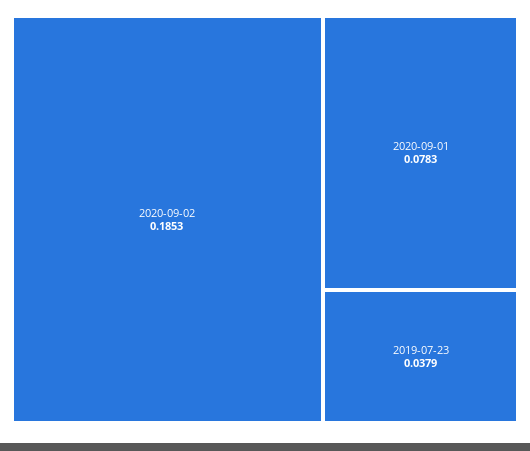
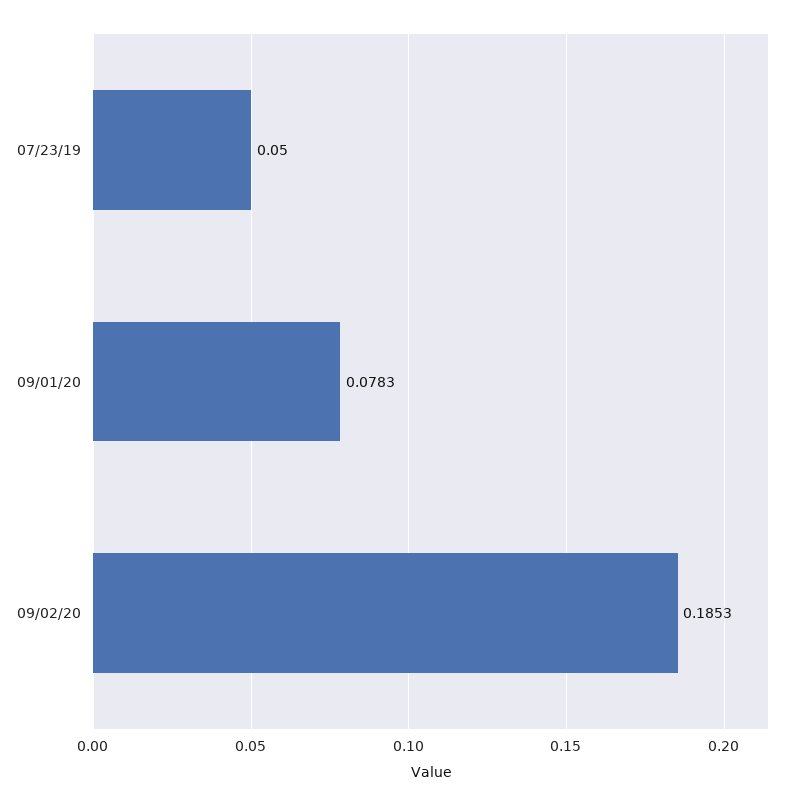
2019-07-23: 0.0379 -> 0.05

